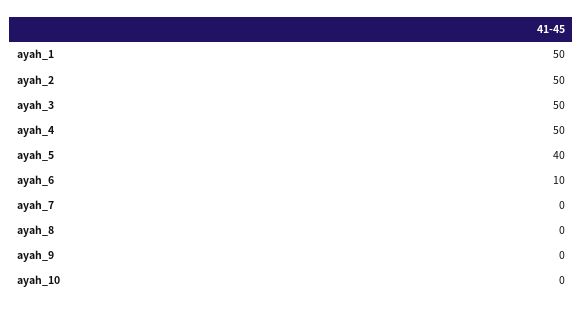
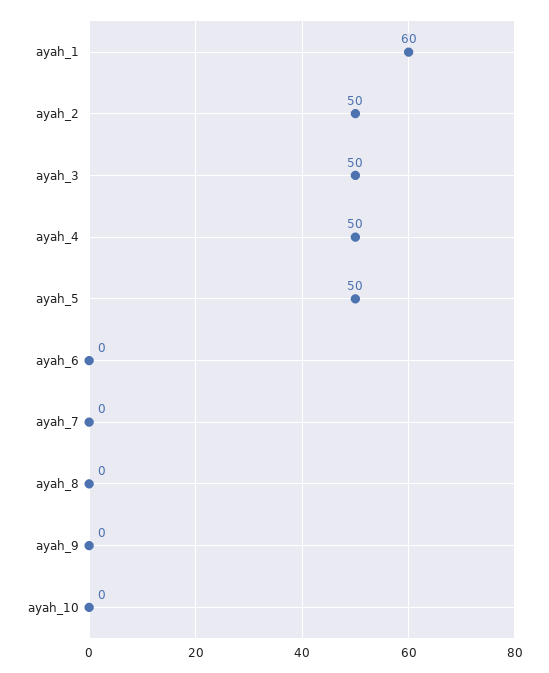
ayah_1: 50 -> 60
ayah_5: 40 -> 50
ayah_6: 10 -> 0

